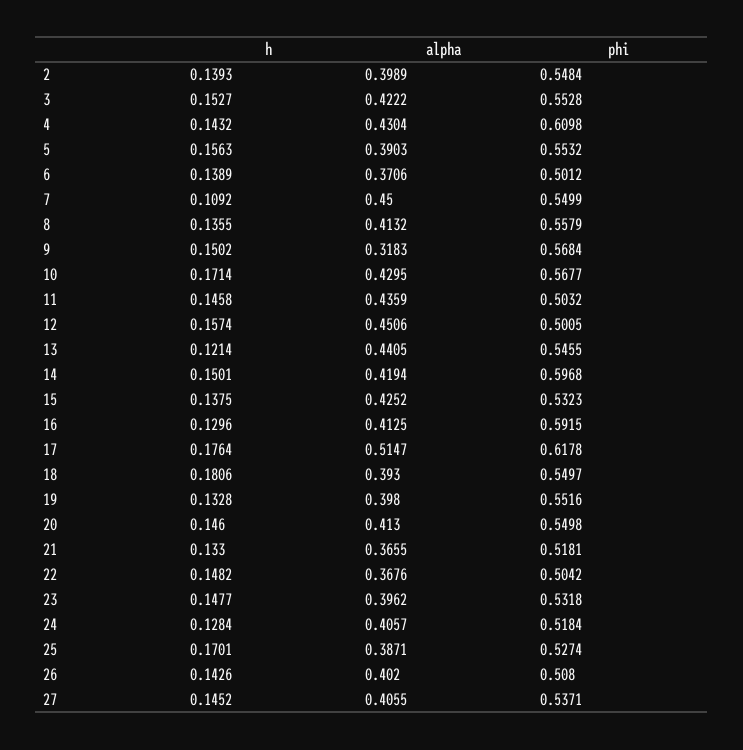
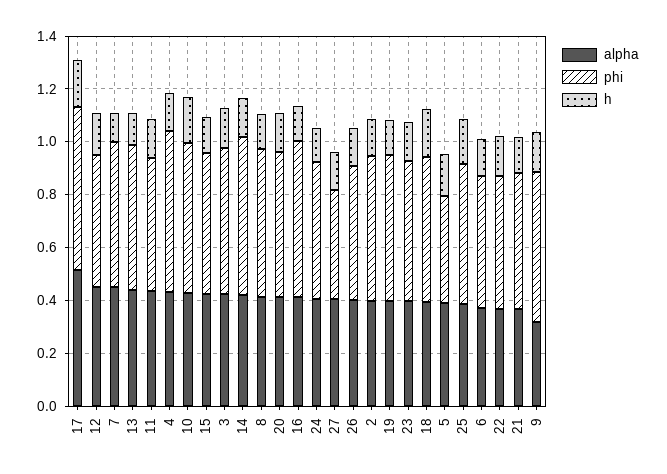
phi, 5: 0.5532 -> 0.4
phi, 27: 0.5371 -> 0.4

